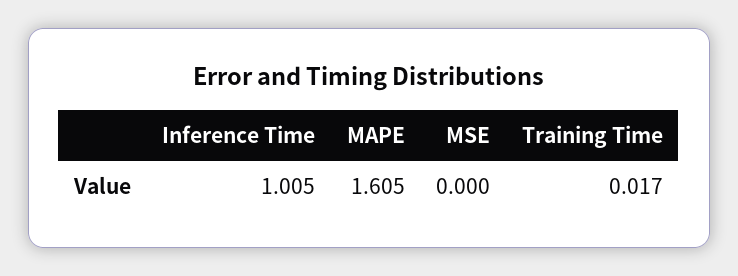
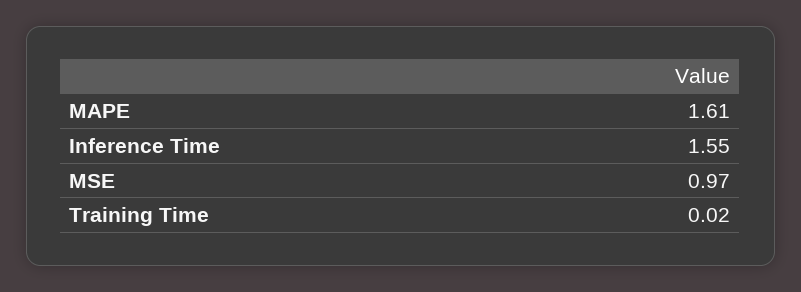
Inference Time: 1.005 -> 1.55
MSE: 0 -> 0.97

